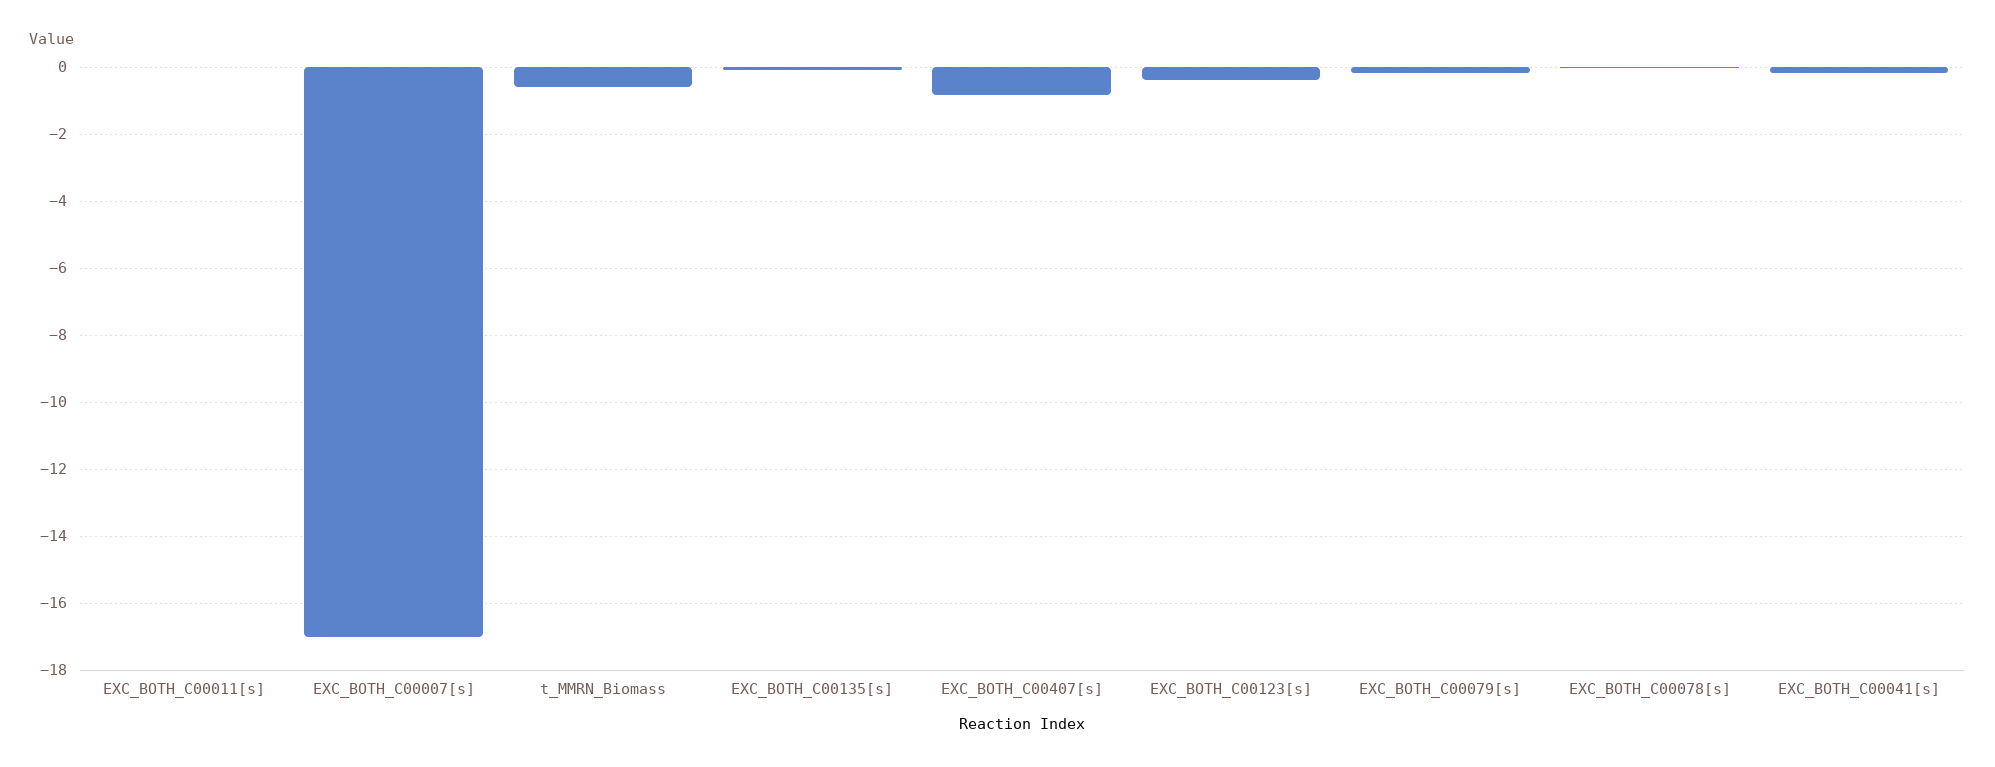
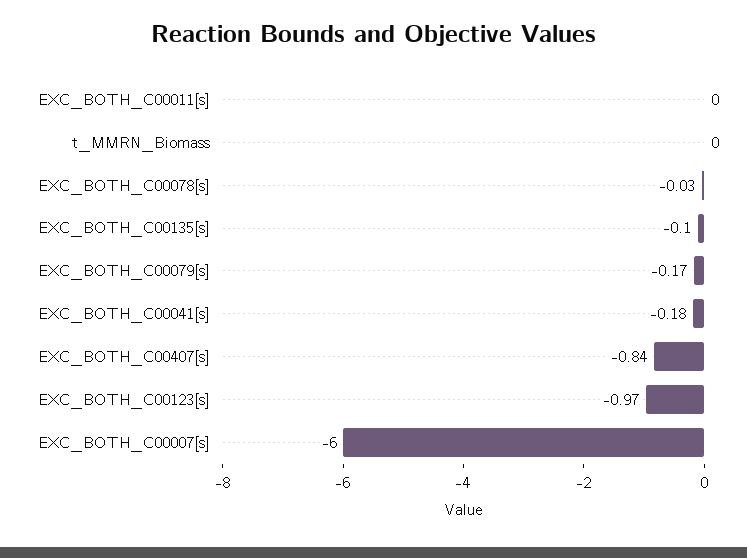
EXC_BOTH_C00007[s]: -17 -> -6
t_MMRN_Biomass: -0.6 -> 0
EXC_BOTH_C00123[s]: -0.4 -> -0.97

